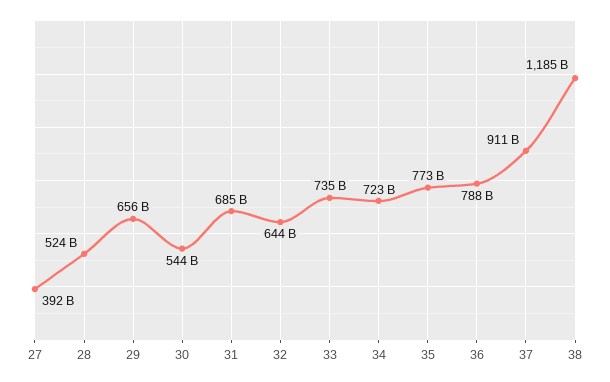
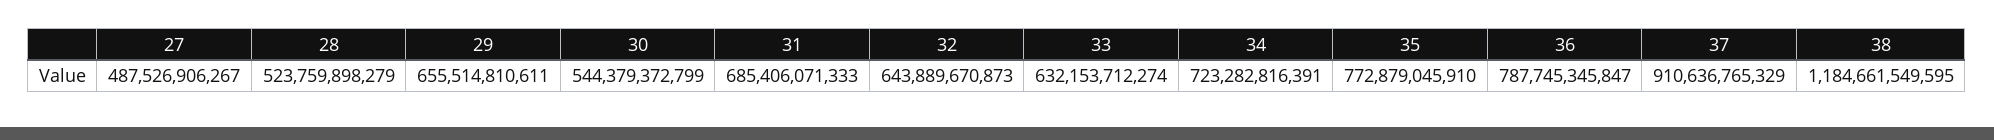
27: 392000000000 -> 487526906267
33: 735000000000 -> 632153712274

